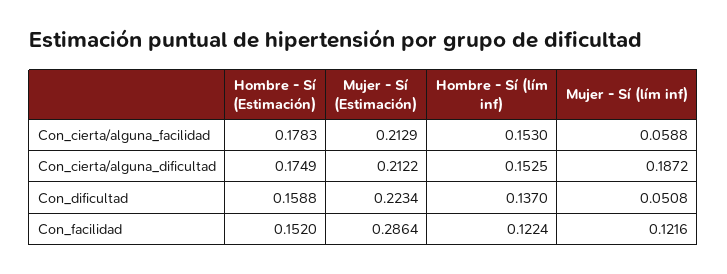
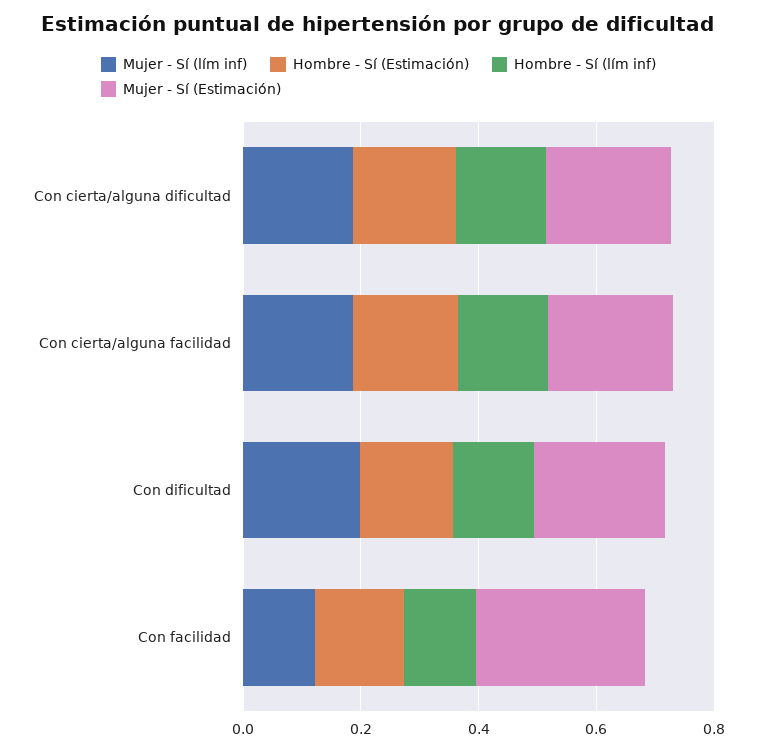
Mujer - Sí (lím inf), Con_cierta/alguna_facilidad: 0.0588 -> 0.2
Mujer - Sí (lím inf), Con_dificultad: 0.0508 -> 0.2

